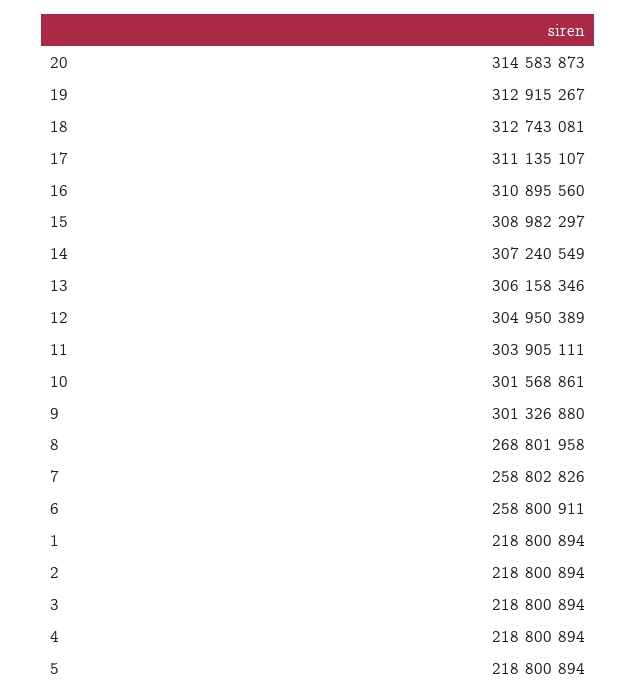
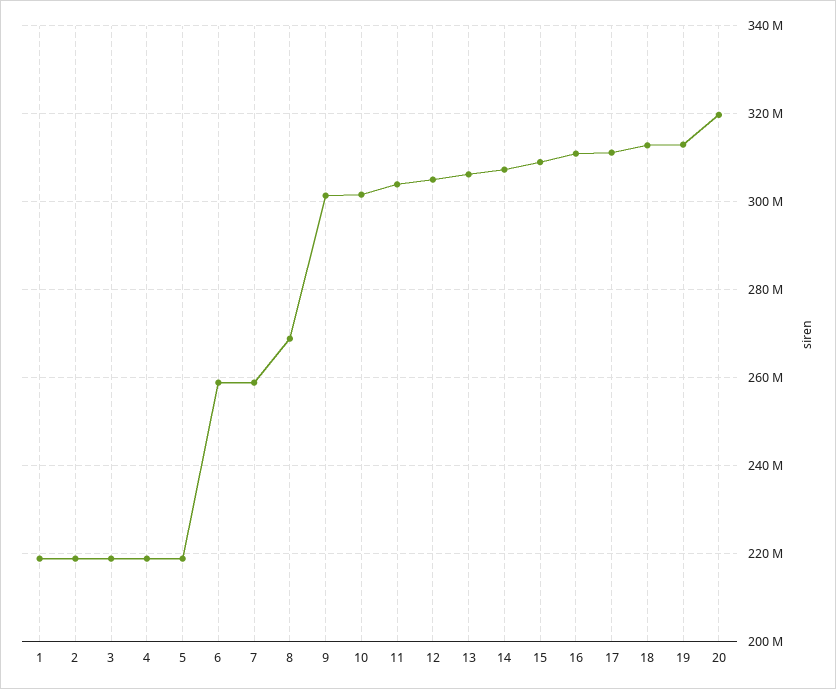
20: 314583873 -> 320000000

